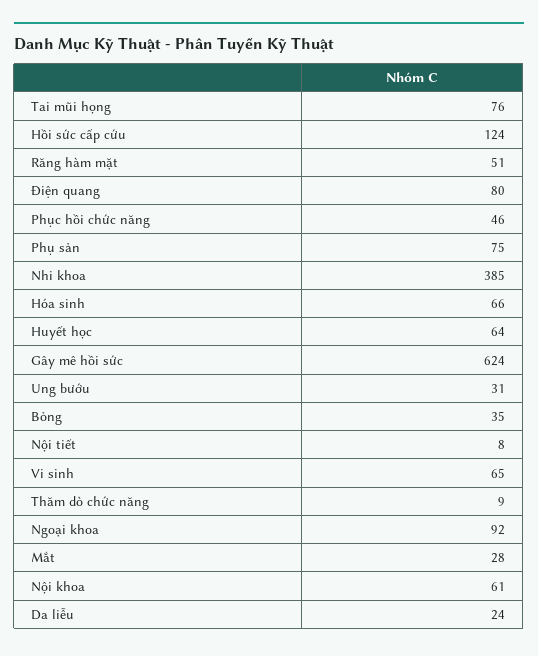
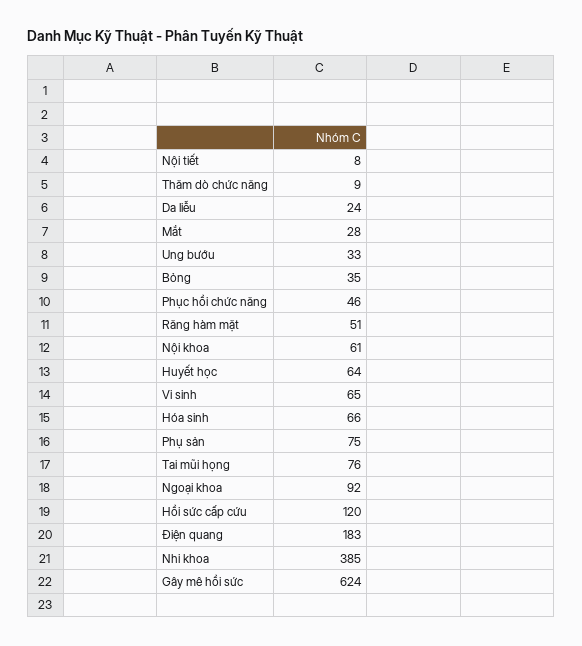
Hồi sức cấp cứu: 124 -> 120
Điện quang: 80 -> 183
Ung bướu: 31 -> 33

